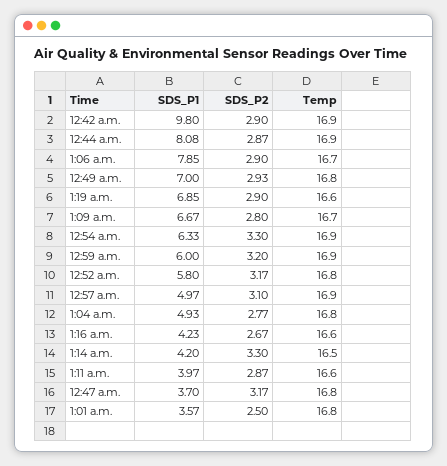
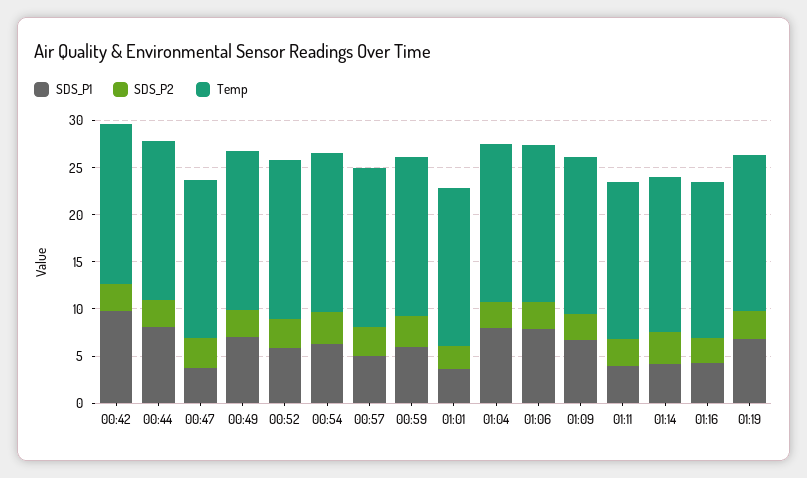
SDS_P1, 1:04 a.m.: 4.93 -> 8

